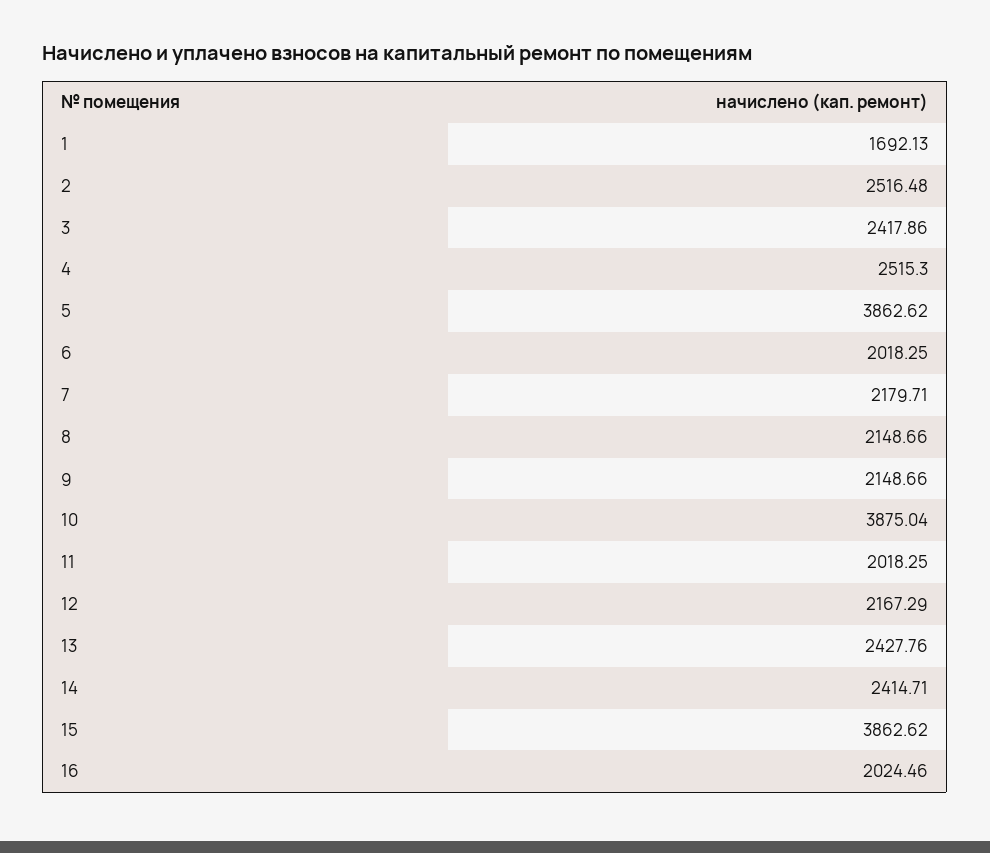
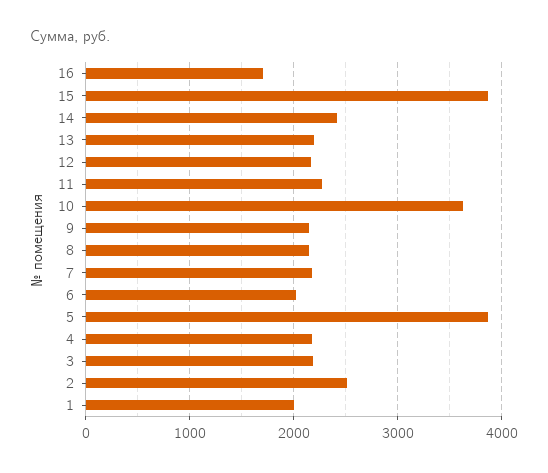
1: 1692.13 -> 2000
3: 2417.86 -> 2200
4: 2515.3 -> 2200
10: 3875.04 -> 3600
11: 2018.25 -> 2300
13: 2427.76 -> 2200
16: 2024.46 -> 1700

